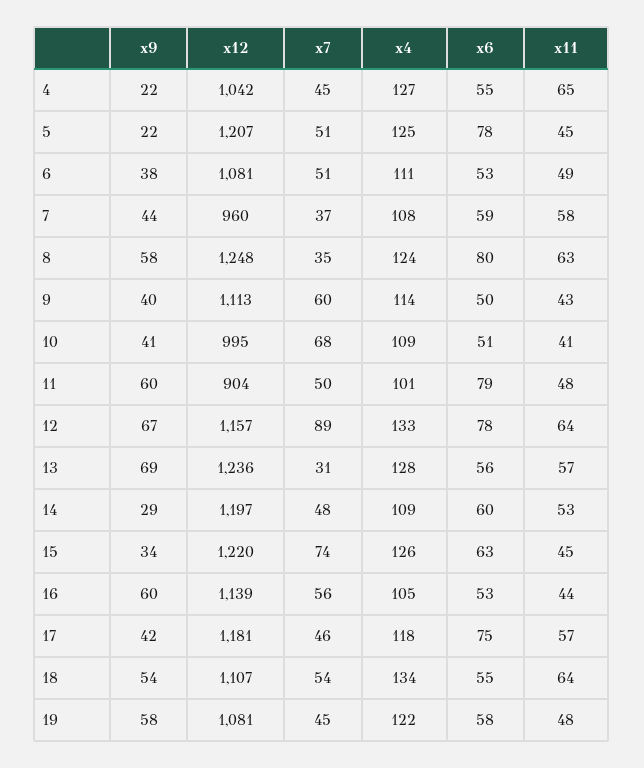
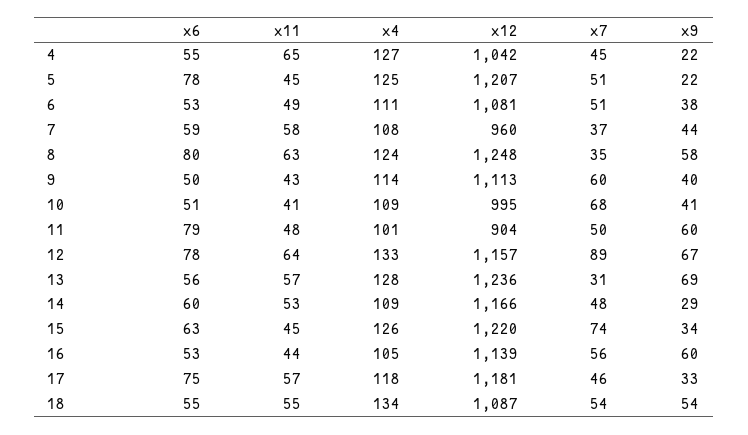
x12, 14: 1197 -> 1166
x9, 17: 42 -> 33
x12, 18: 1107 -> 1087
x11, 18: 64 -> 55
x9, 19: 58 -> none
x12, 19: 1081 -> none
x7, 19: 45 -> none
x4, 19: 122 -> none
x6, 19: 58 -> none
x11, 19: 48 -> none

